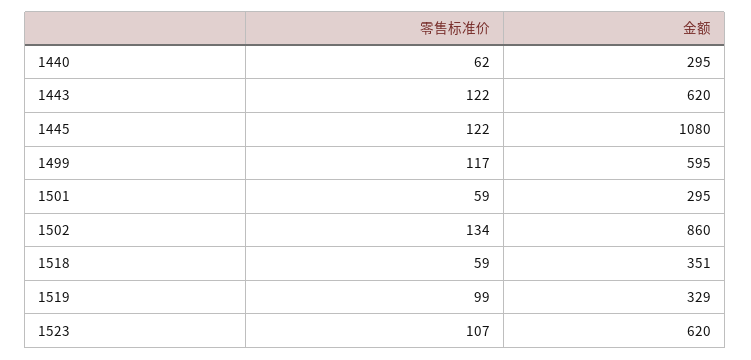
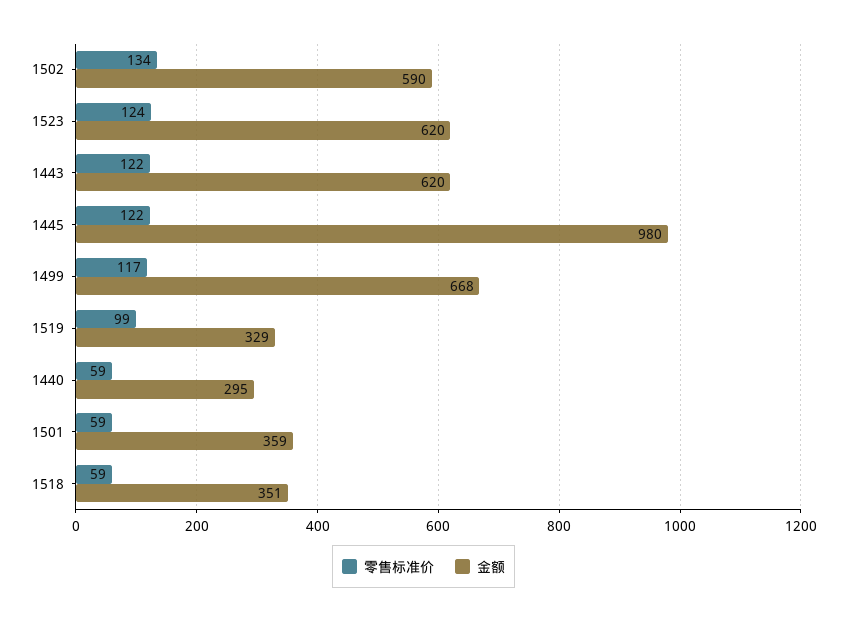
零售标准价, 1440: 62 -> 59
金额, 1445: 1080 -> 980
金额, 1499: 595 -> 668
金额, 1501: 295 -> 359
金额, 1502: 860 -> 590
零售标准价, 1523: 107 -> 124

